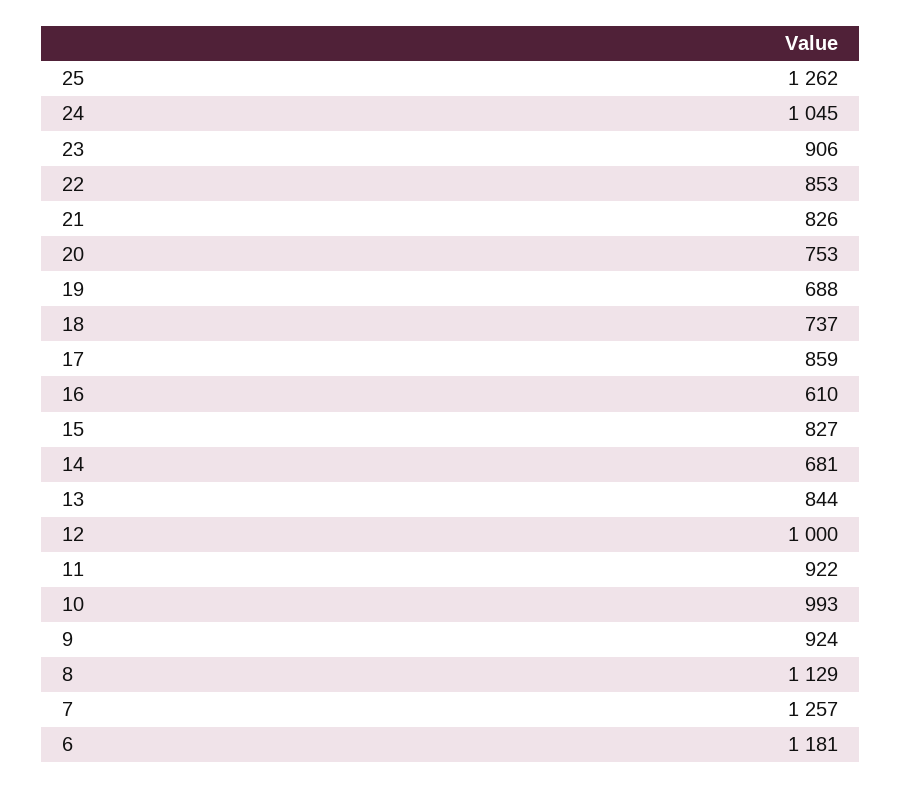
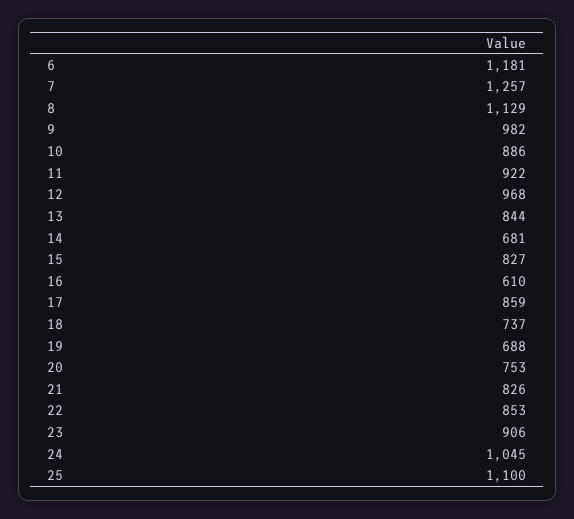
25: 1262 -> 1100
12: 1000 -> 968
10: 993 -> 886
9: 924 -> 982

